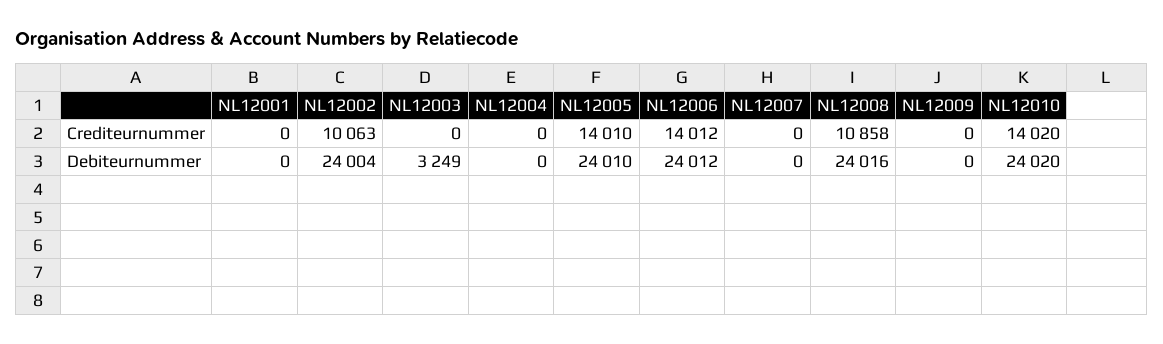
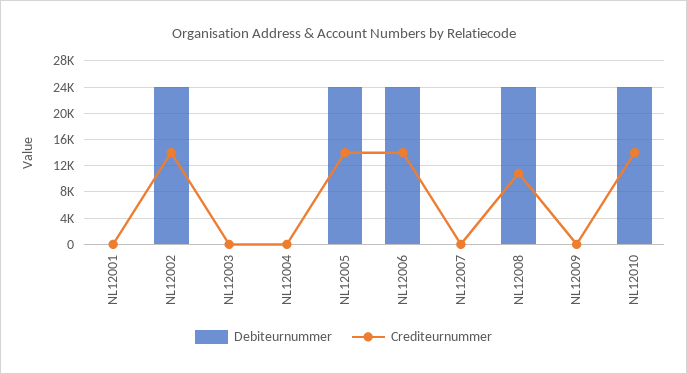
Crediteurnummer, NL12002: 10063 -> 14000
Debiteurnummer, NL12003: 3249 -> 0

